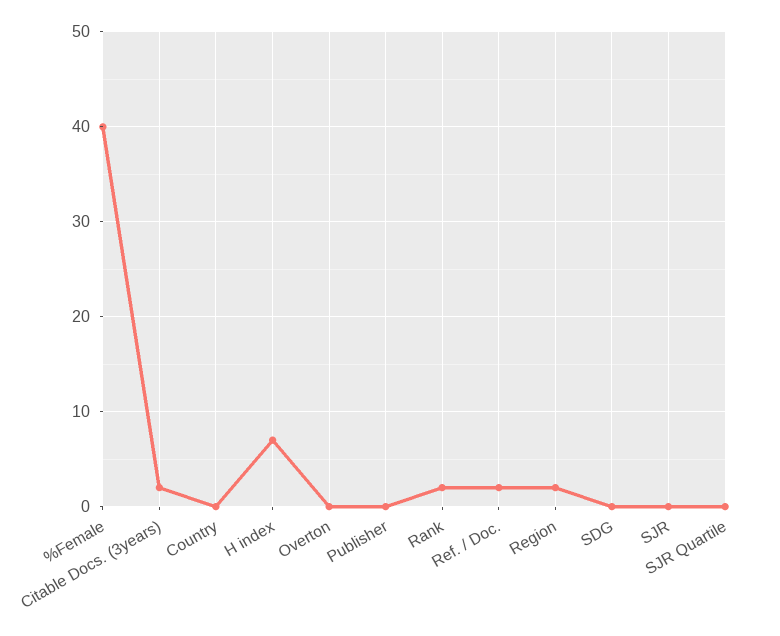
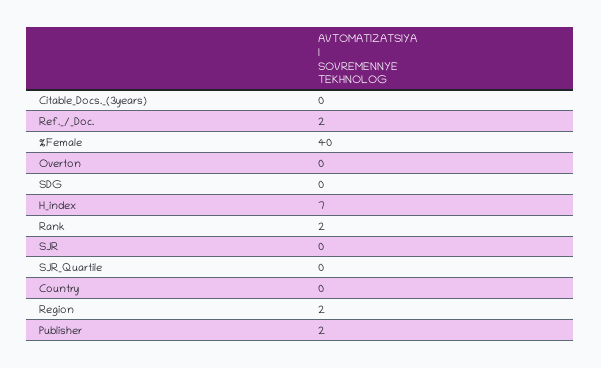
Citable Docs. (3years): 2 -> 0
Publisher: 0 -> 2

